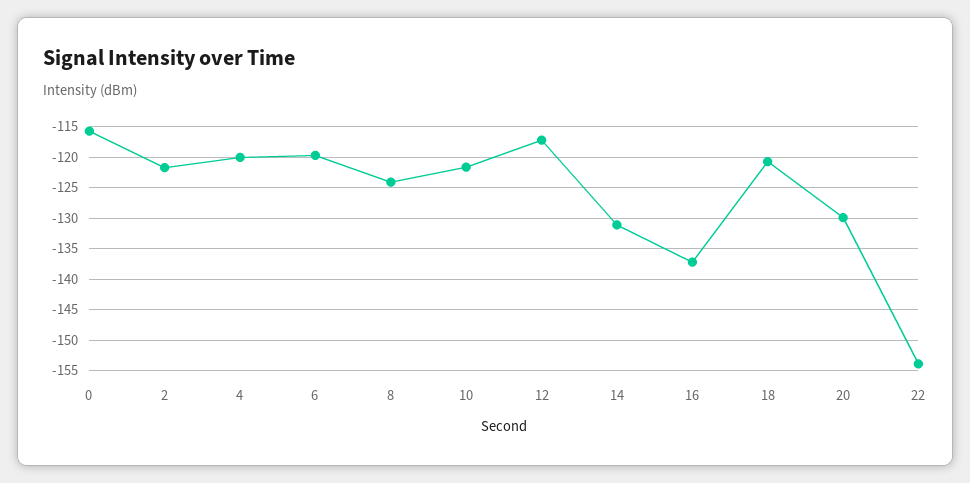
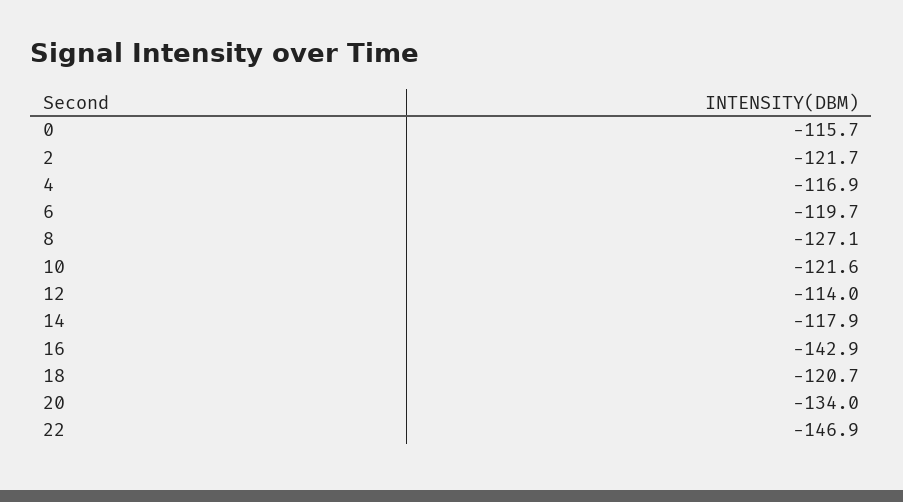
4: -120 -> -116.9
8: -124 -> -127.1
12: -117 -> -114
14: -131 -> -117.9
16: -137 -> -142.9
20: -130 -> -134
22: -154 -> -146.9

